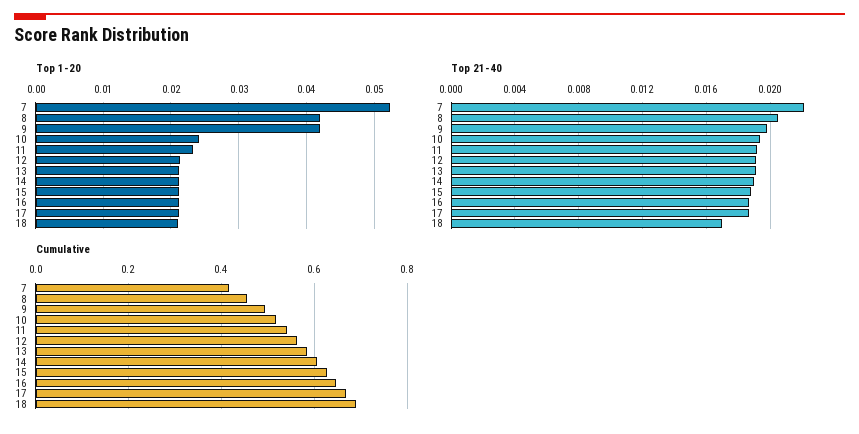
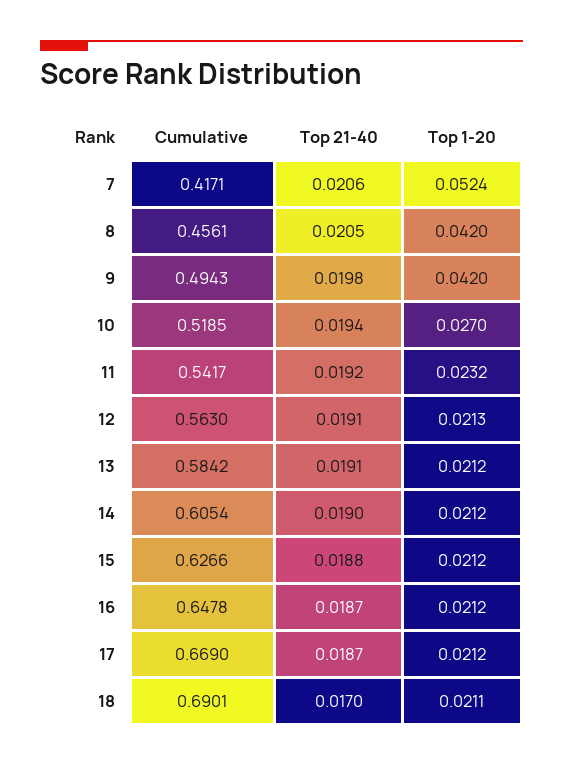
Top 1-20, 10: 0.024 -> 0.027
Top 21-40, 7: 0.022 -> 0.0206

